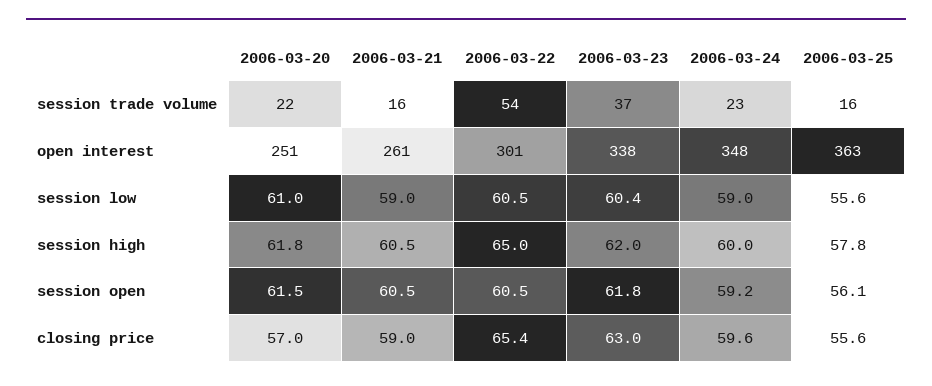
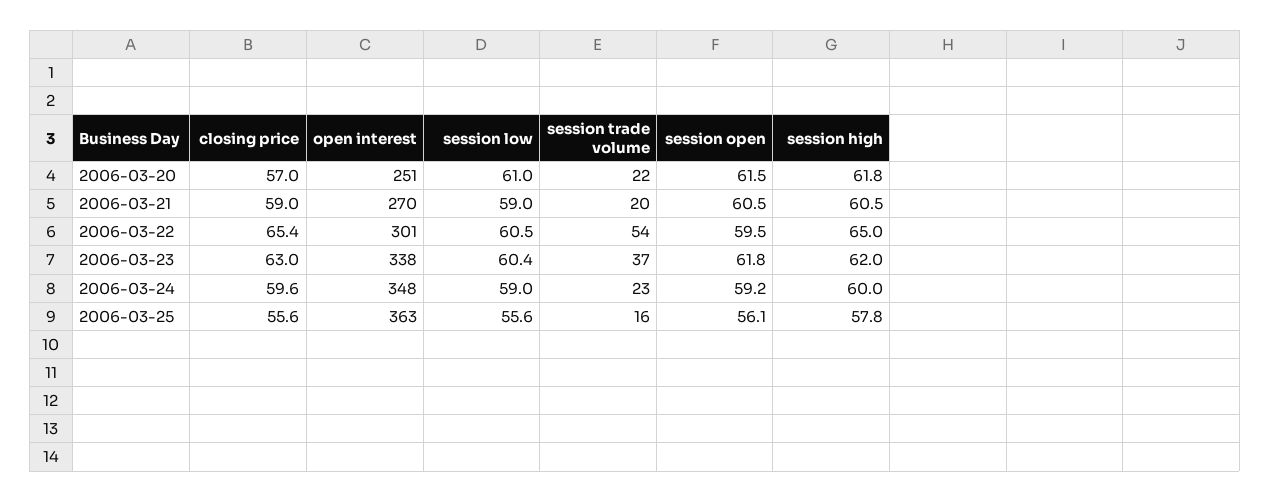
2006-03-21, session trade volume: 16 -> 20
2006-03-21, open interest: 261 -> 270
2006-03-22, session open: 60.5 -> 59.5

